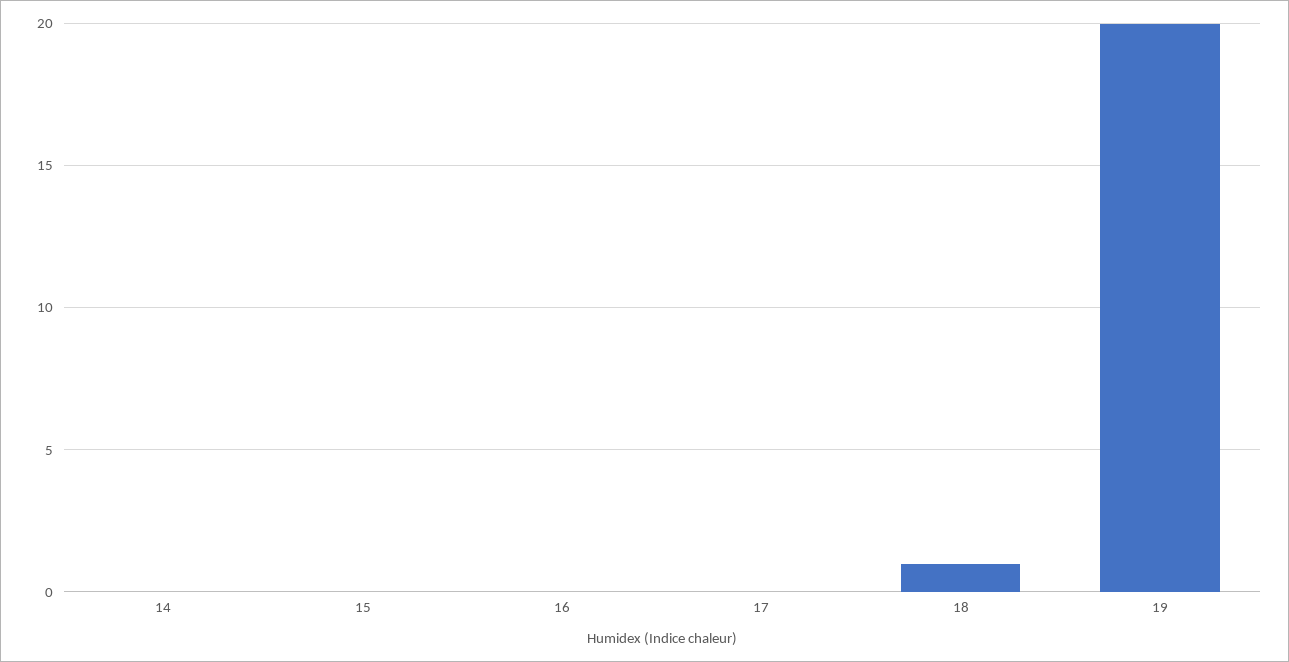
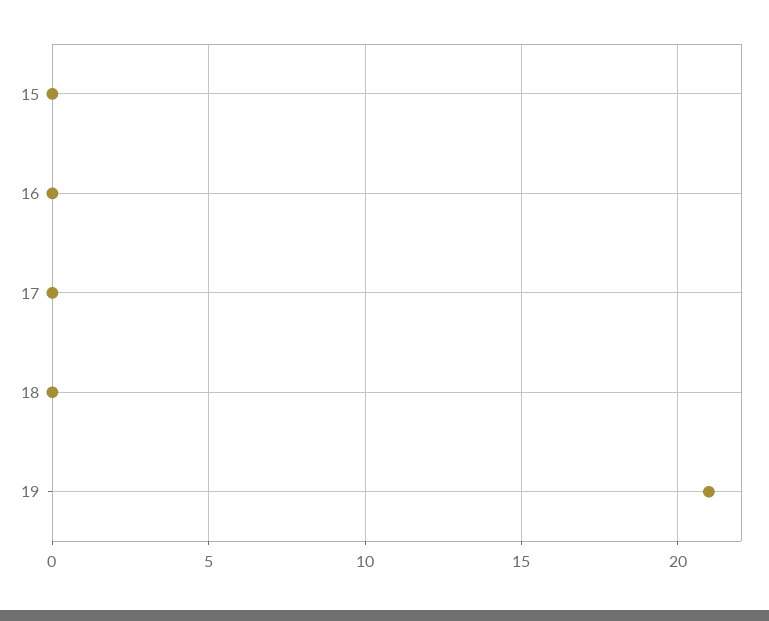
14: 0 -> none
18: 1 -> 0
19: 20 -> 21

